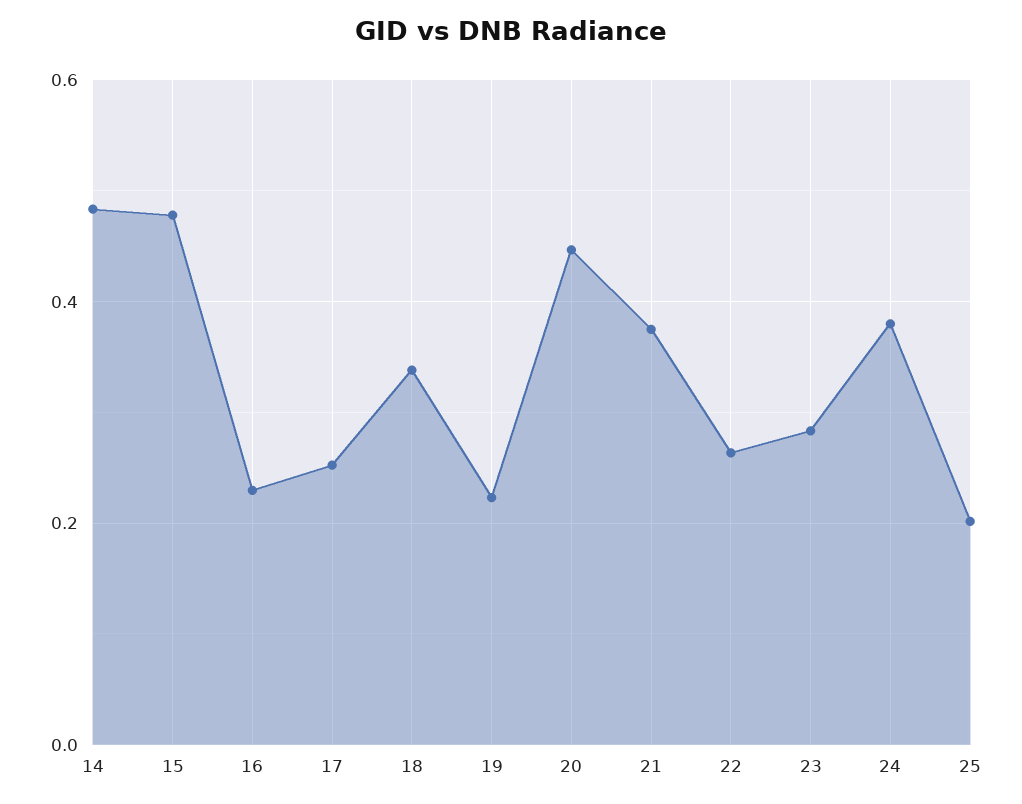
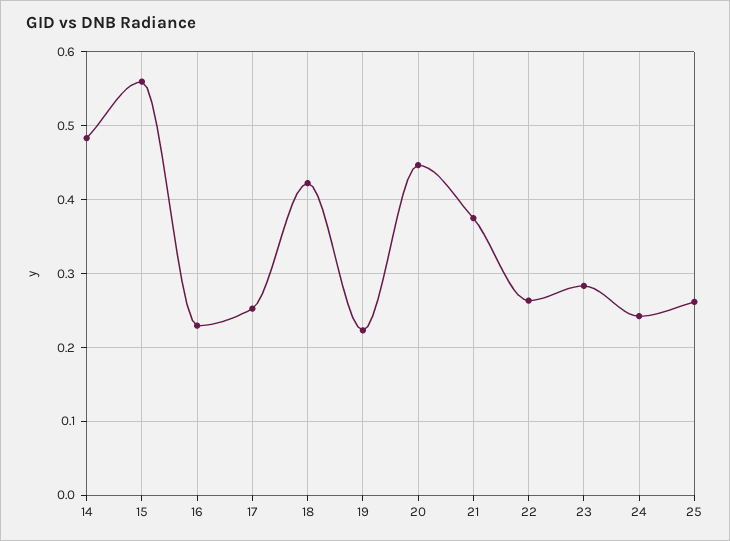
15: 0.48 -> 0.56
18: 0.34 -> 0.42
24: 0.38 -> 0.24
25: 0.2 -> 0.26

